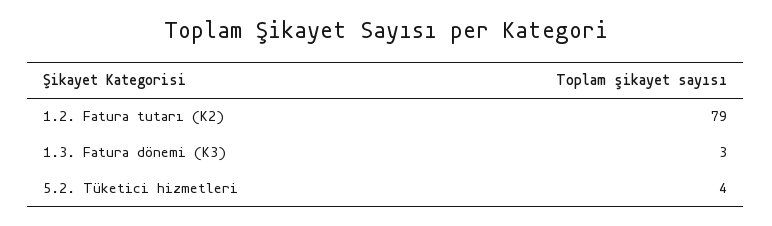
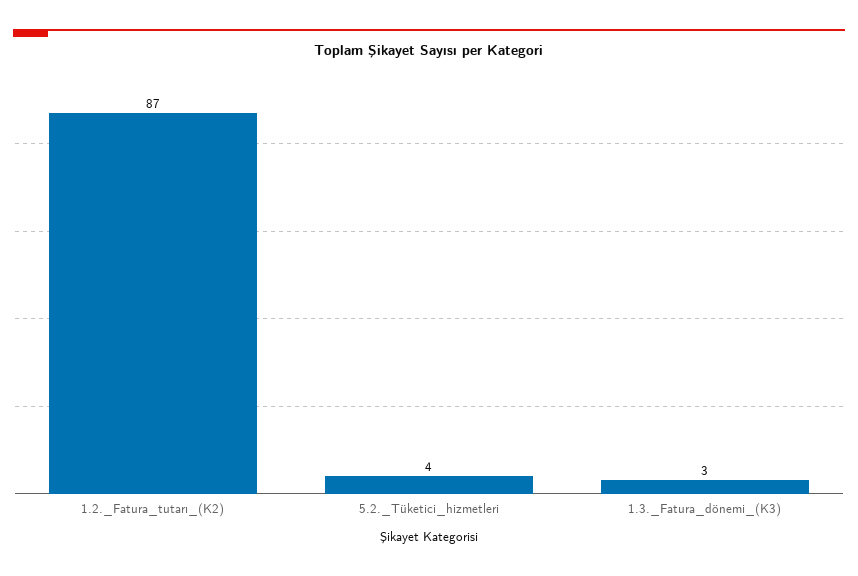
1.2. Fatura tutarı (K2): 79 -> 87

